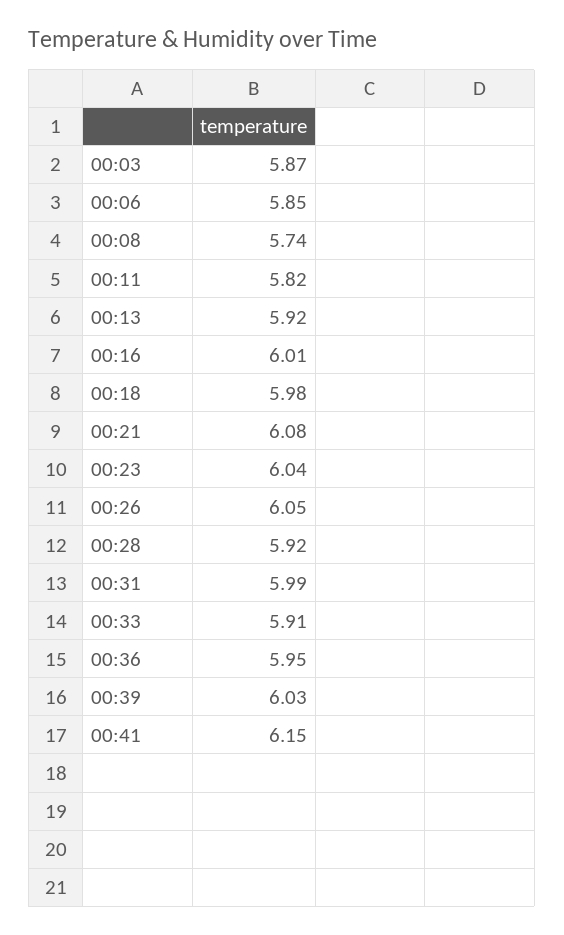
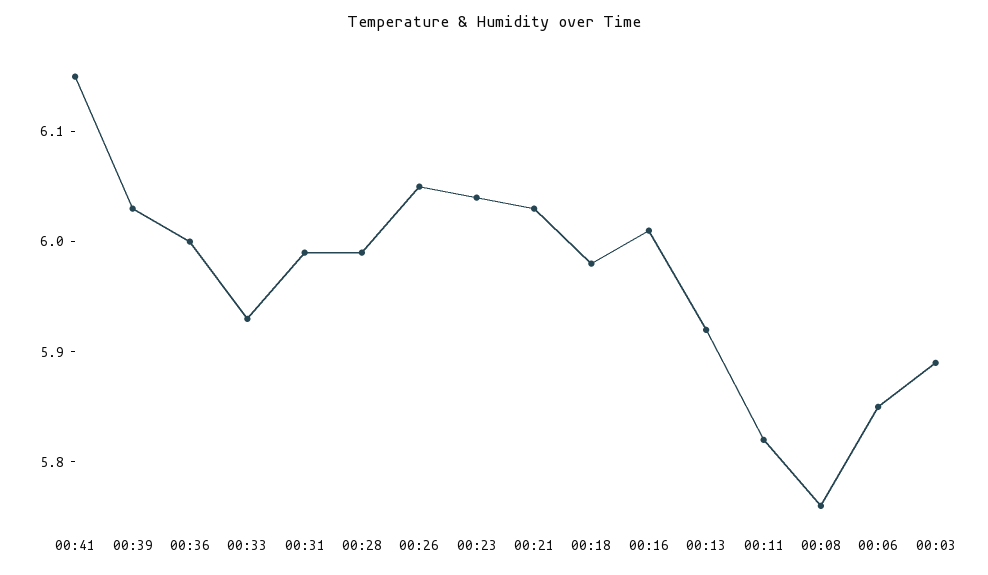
00:03: 5.87 -> 5.89
00:08: 5.74 -> 5.76
00:21: 6.08 -> 6.03
00:28: 5.92 -> 5.99
00:33: 5.91 -> 5.93
00:36: 5.95 -> 6

